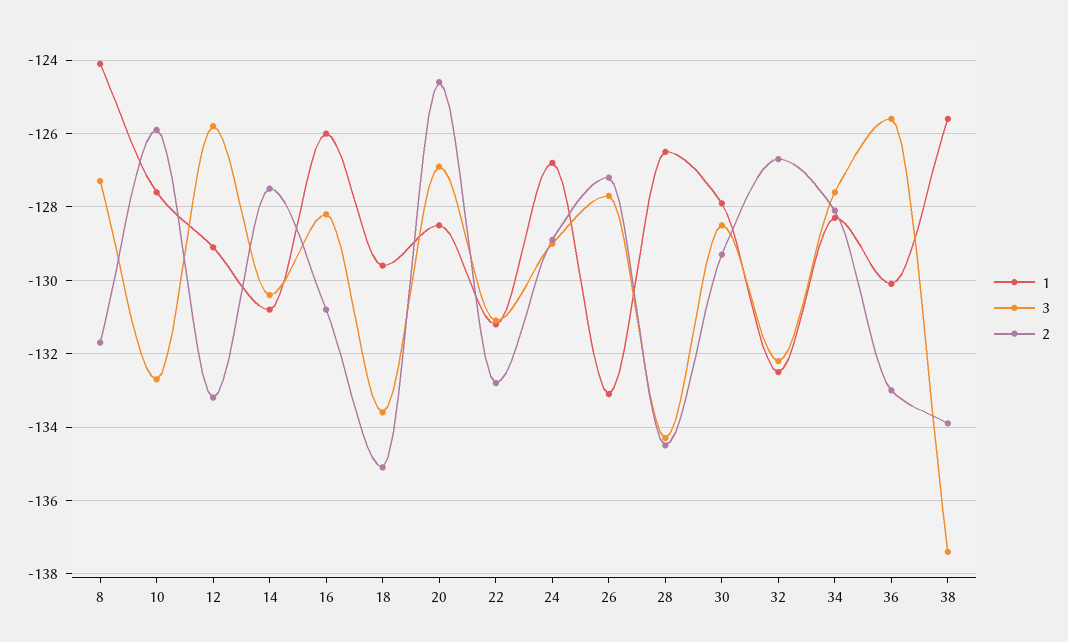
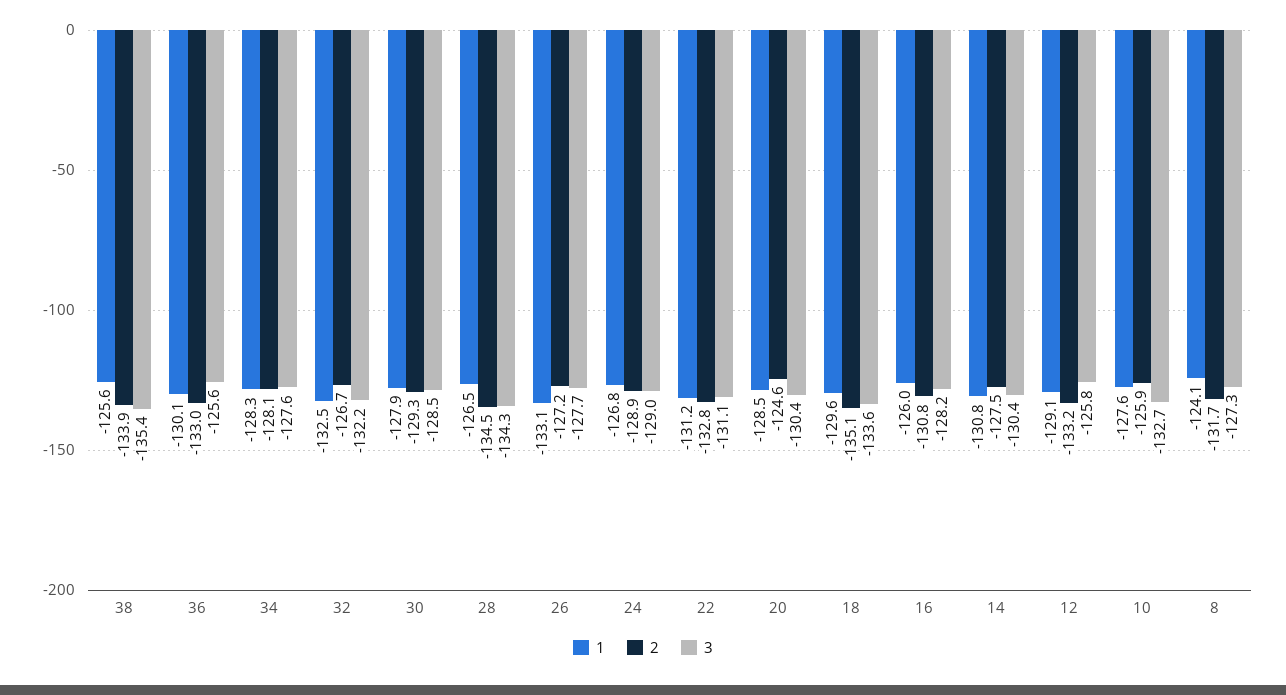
3, 20: -127 -> -130.4
3, 38: -137.5 -> -135.4

